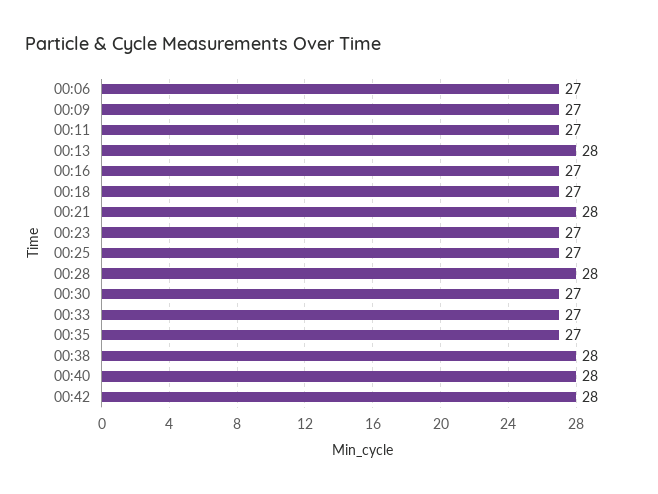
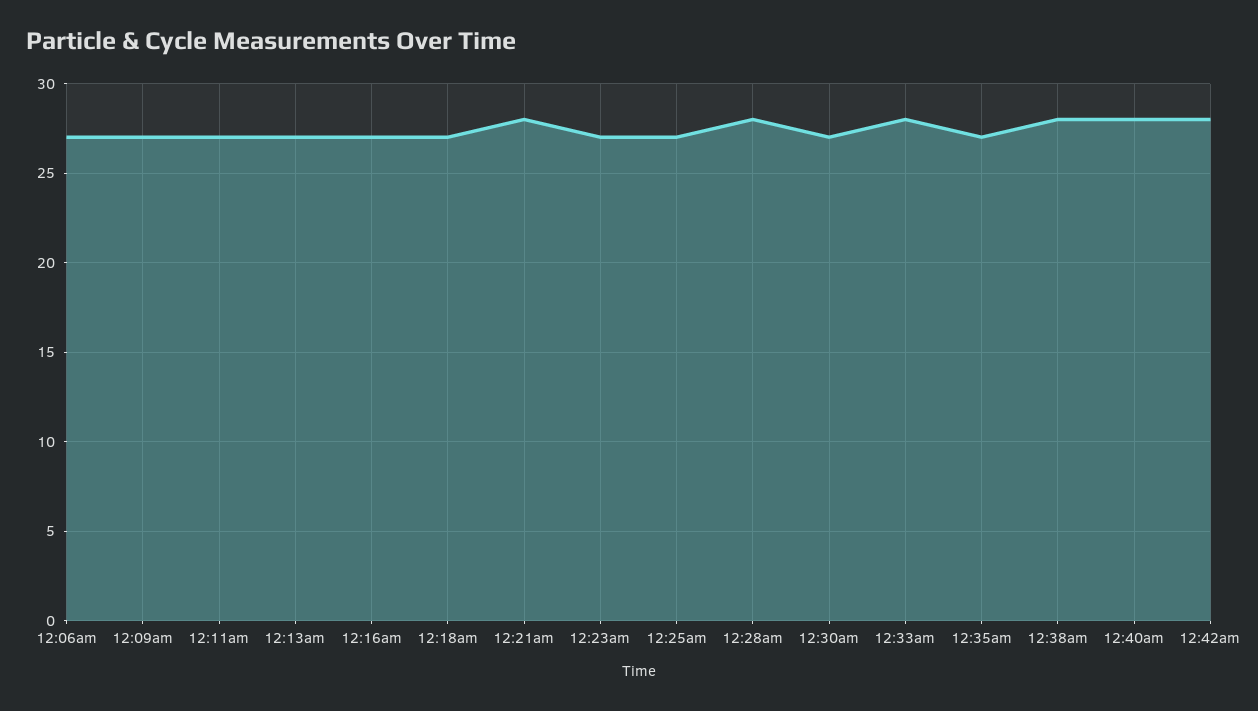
00:13: 28 -> 27
00:33: 27 -> 28

